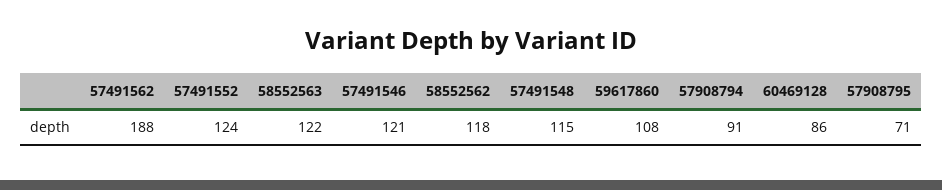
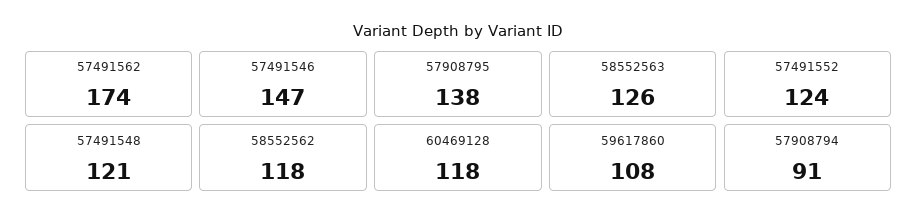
57491562: 188 -> 174
58552563: 122 -> 126
57491546: 121 -> 147
57491548: 115 -> 121
60469128: 86 -> 118
57908795: 71 -> 138

